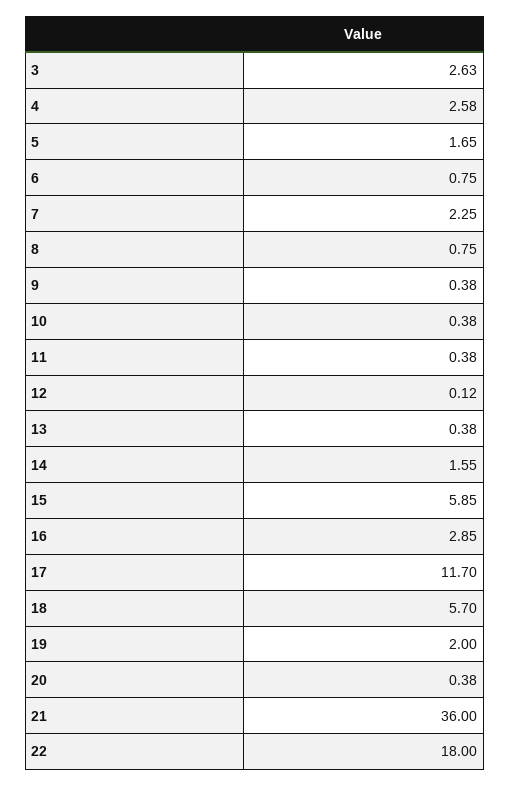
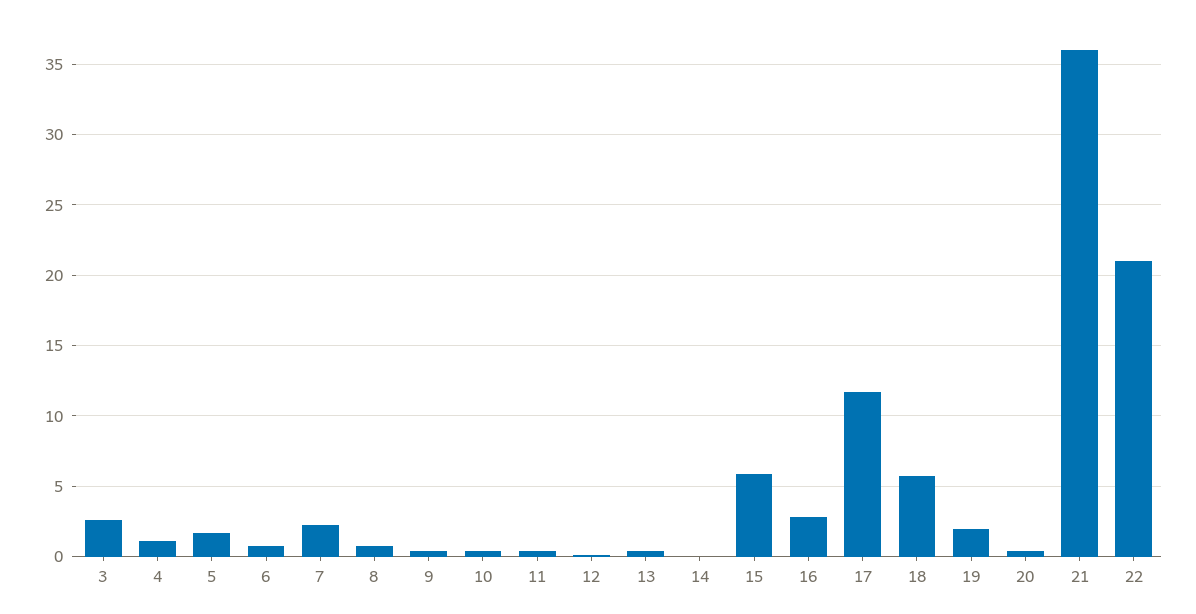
4: 2.58 -> 1
14: 1.55 -> 0
22: 18 -> 21

